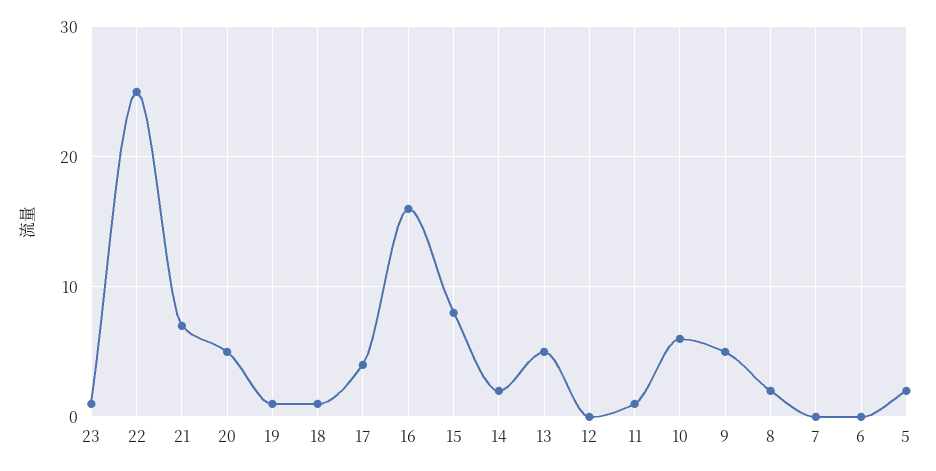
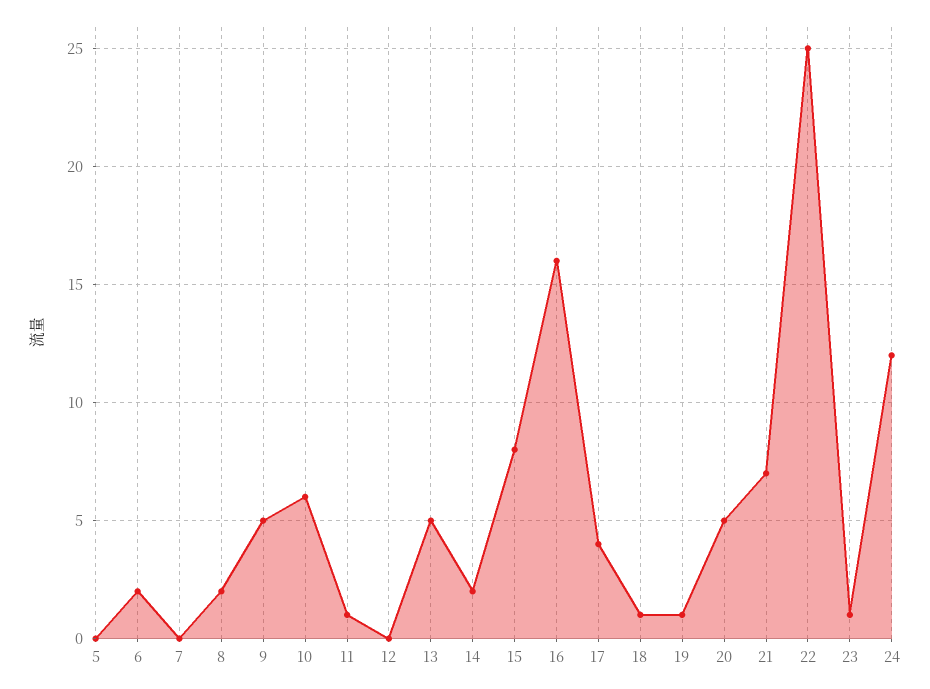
6: 0 -> 2
5: 2 -> 0
24: none -> 12

